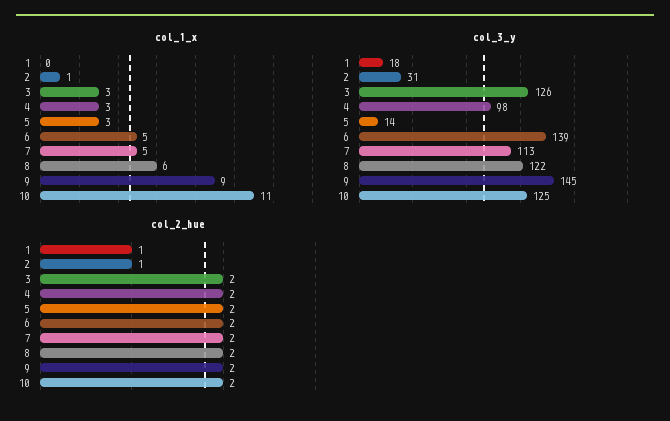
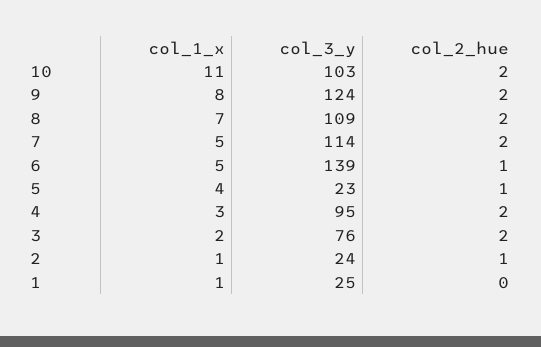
col_1_x, 1: 0 -> 1
col_1_x, 3: 3 -> 2
col_1_x, 5: 3 -> 4
col_1_x, 8: 6 -> 7
col_1_x, 9: 9 -> 8
col_3_y, 1: 18 -> 25
col_3_y, 2: 31 -> 24
col_3_y, 3: 126 -> 76
col_3_y, 4: 98 -> 95
col_3_y, 5: 14 -> 23
col_3_y, 7: 113 -> 114
col_3_y, 8: 122 -> 109
col_3_y, 9: 145 -> 124
col_3_y, 10: 125 -> 103
col_2_hue, 1: 1 -> 0
col_2_hue, 5: 2 -> 1
col_2_hue, 6: 2 -> 1

